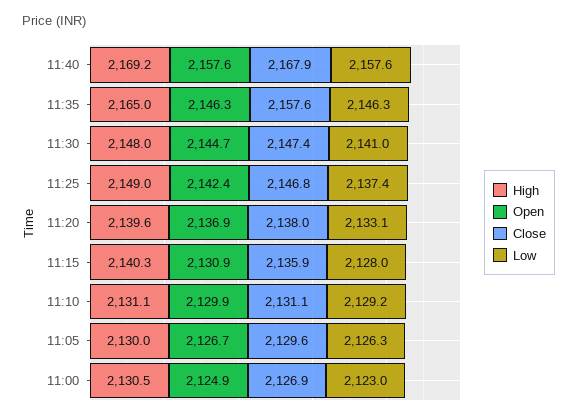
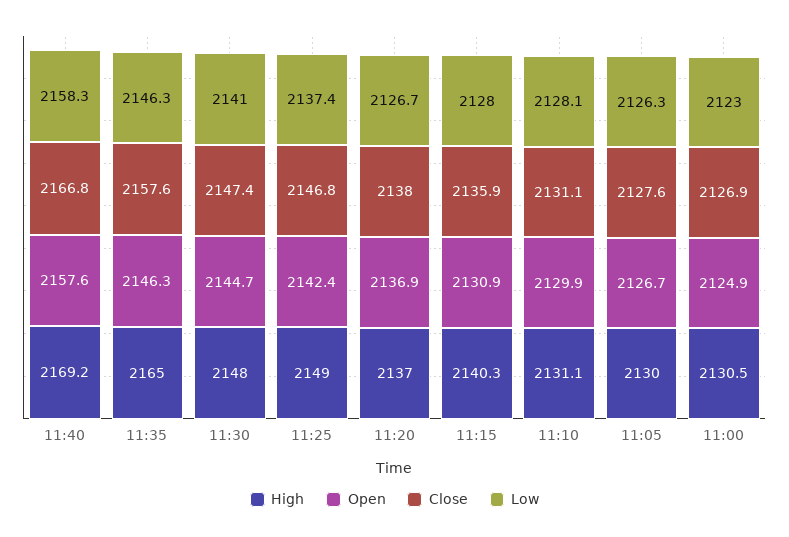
Close, 11:40: 2167.9 -> 2166.8
Low, 11:40: 2157.6 -> 2158.3
High, 11:20: 2139.6 -> 2137
Low, 11:20: 2133.1 -> 2126.7
Low, 11:10: 2129.2 -> 2128.1
Close, 11:05: 2129.6 -> 2127.6

